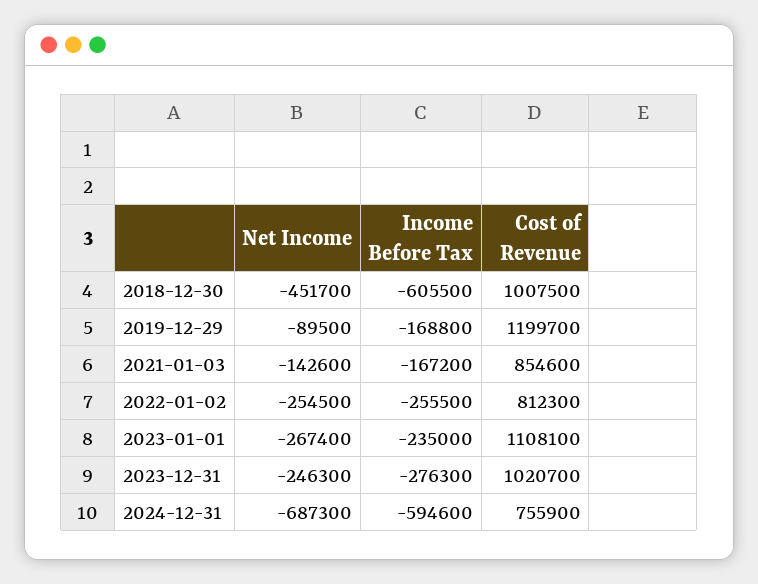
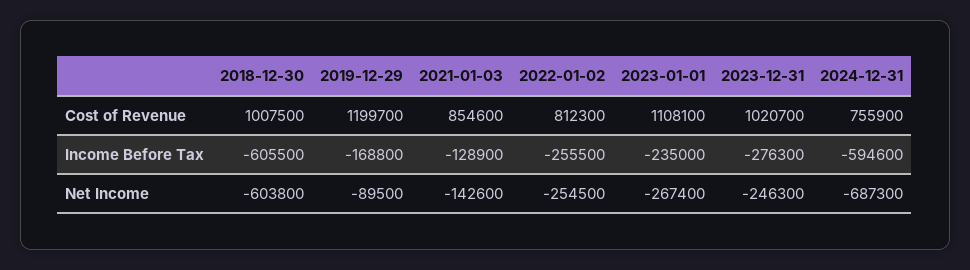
Net Income, 2018-12-30: -451700 -> -603800
Income Before Tax, 2021-01-03: -167200 -> -128900

